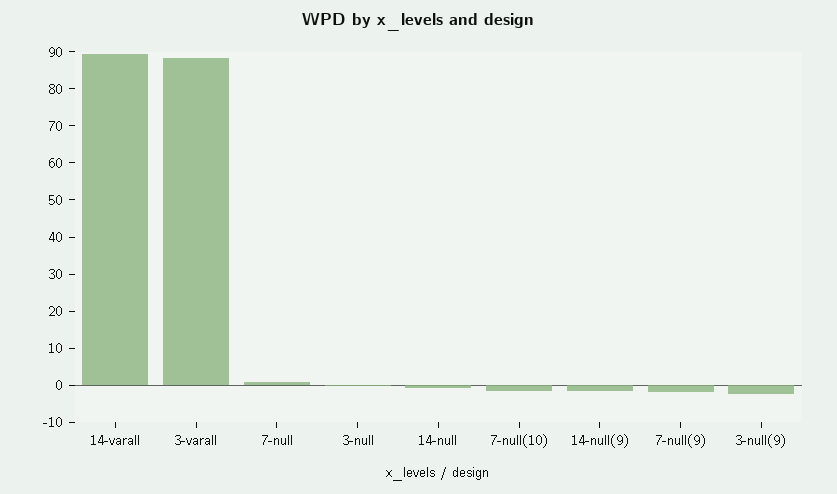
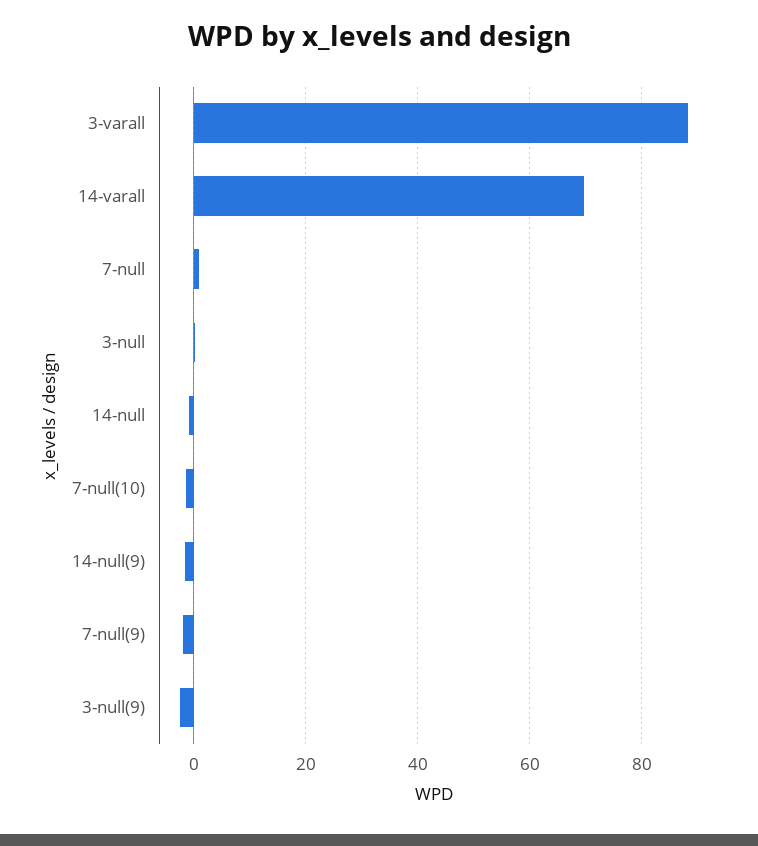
14-varall: 90 -> 70

